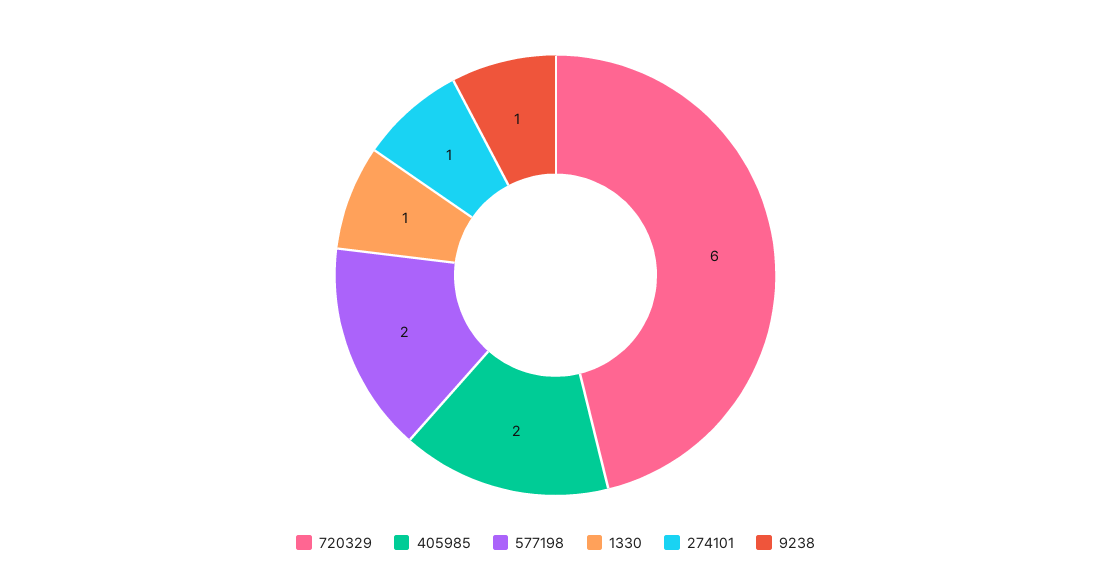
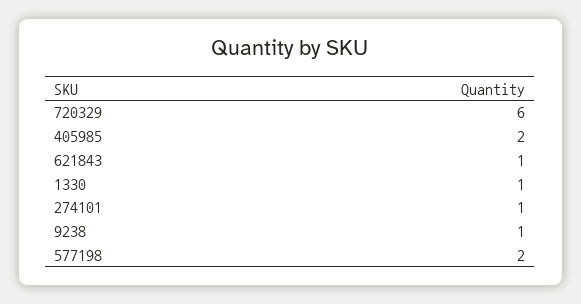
621843: none -> 1

